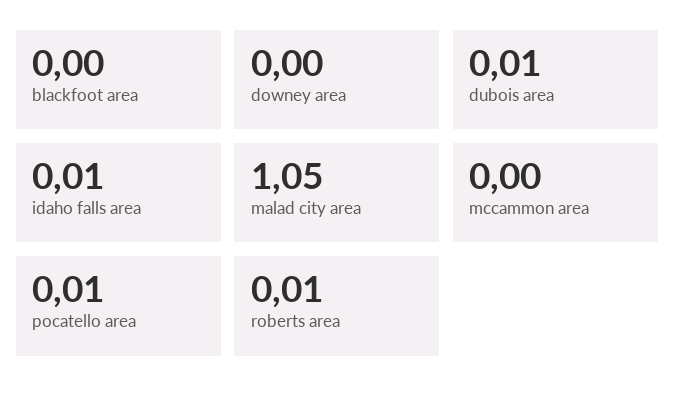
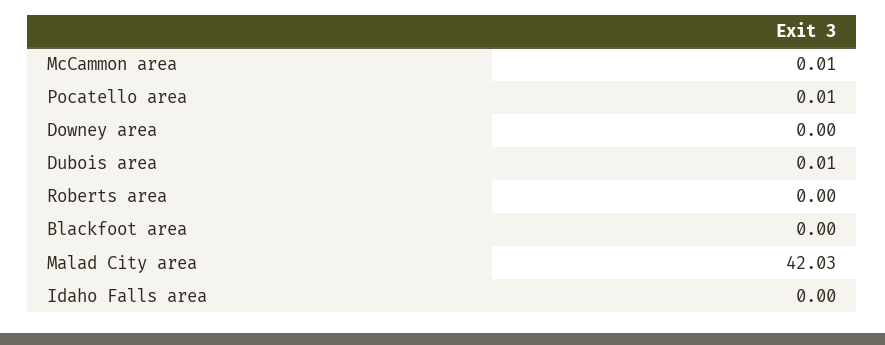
idaho falls area: 0.01 -> 0
malad city area: 1.05 -> 42.03
mccammon area: 0 -> 0.01
roberts area: 0.01 -> 0

